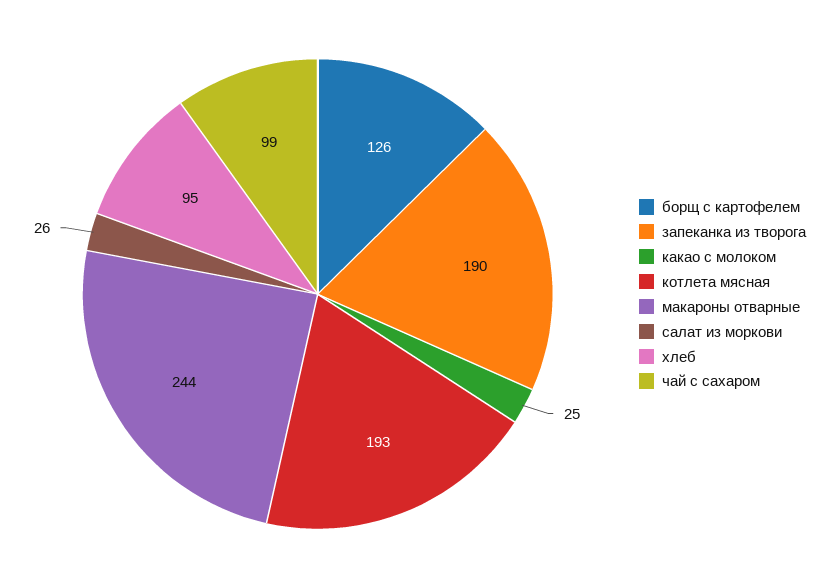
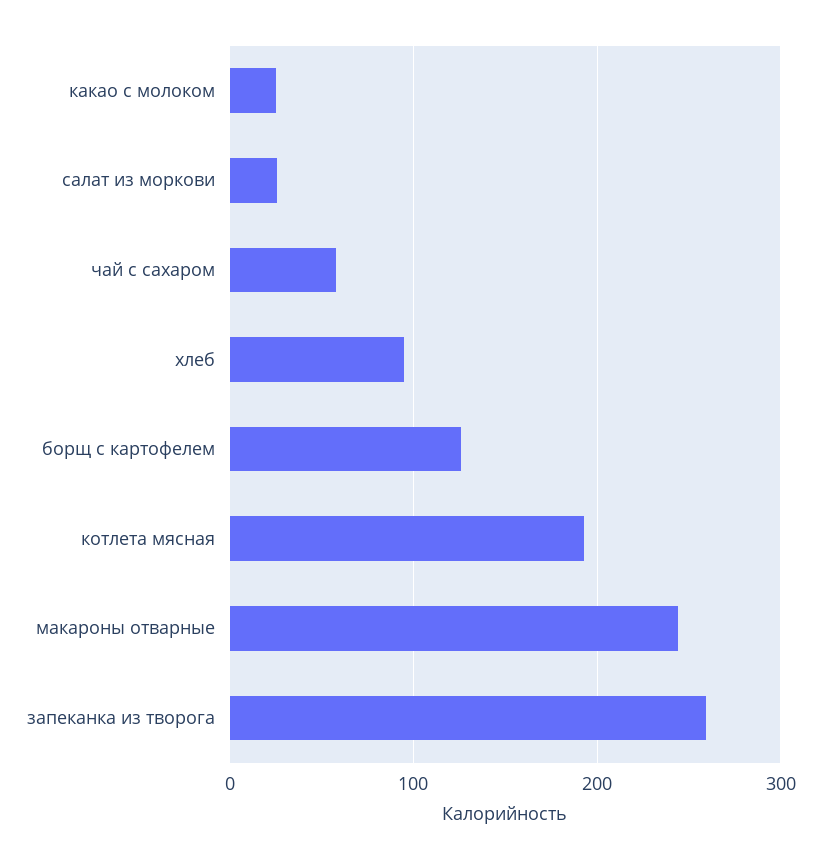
запеканка из творога: 190 -> 260
чай с сахаром: 99 -> 60

